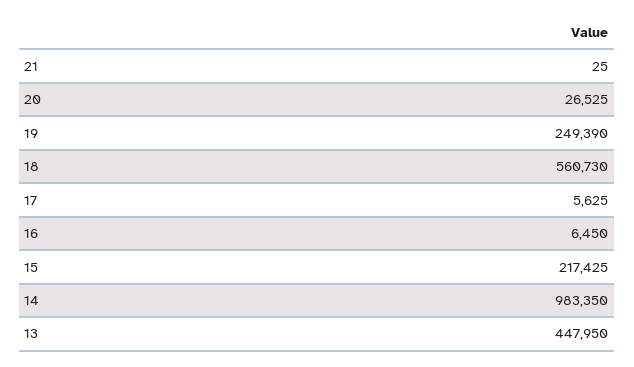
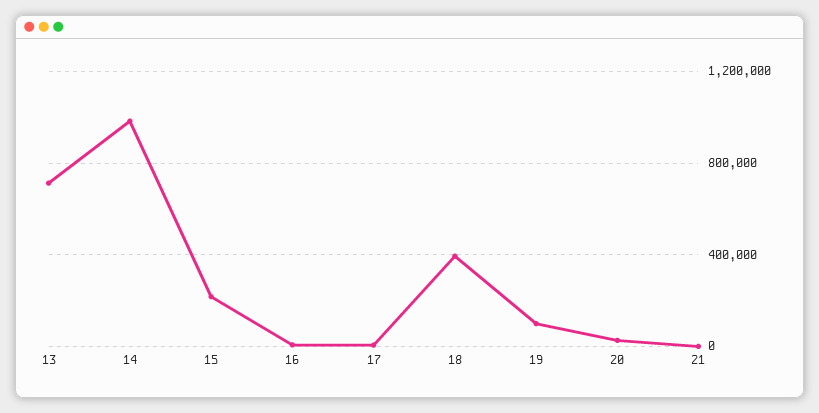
19: 249390 -> 100000
18: 560730 -> 400000
13: 447950 -> 700000

